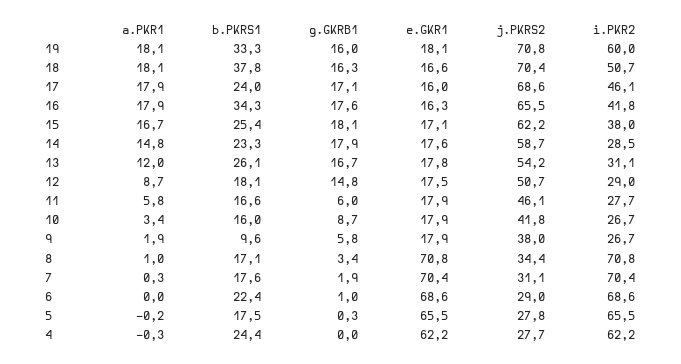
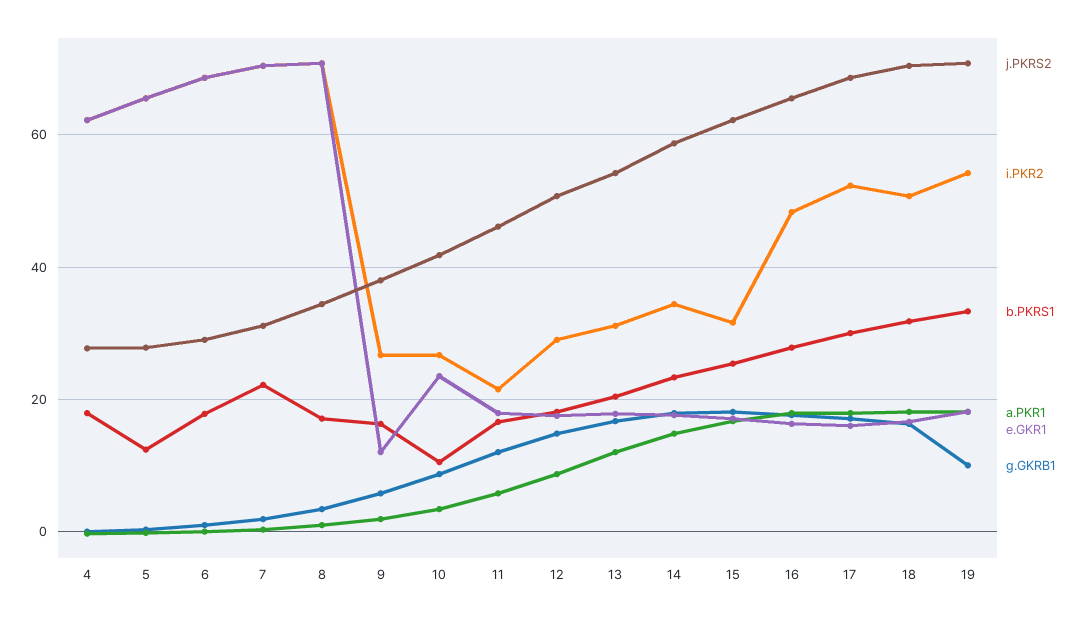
g.GKRB1, 19: 16 -> 10
i.PKR2, 19: 60 -> 54
b.PKRS1, 18: 37.8 -> 32
b.PKRS1, 17: 24 -> 30
i.PKR2, 17: 46.1 -> 52
b.PKRS1, 16: 34.3 -> 28
i.PKR2, 16: 41.8 -> 48
i.PKR2, 15: 38 -> 32
i.PKR2, 14: 28.5 -> 34
b.PKRS1, 13: 26.1 -> 20
g.GKRB1, 11: 6 -> 12
i.PKR2, 11: 27.7 -> 22
b.PKRS1, 10: 16 -> 10
e.GKR1, 10: 17.9 -> 24
b.PKRS1, 9: 9.6 -> 16
e.GKR1, 9: 17.9 -> 12
b.PKRS1, 7: 17.6 -> 22
b.PKRS1, 6: 22.4 -> 18
b.PKRS1, 5: 17.5 -> 12
b.PKRS1, 4: 24.4 -> 18

